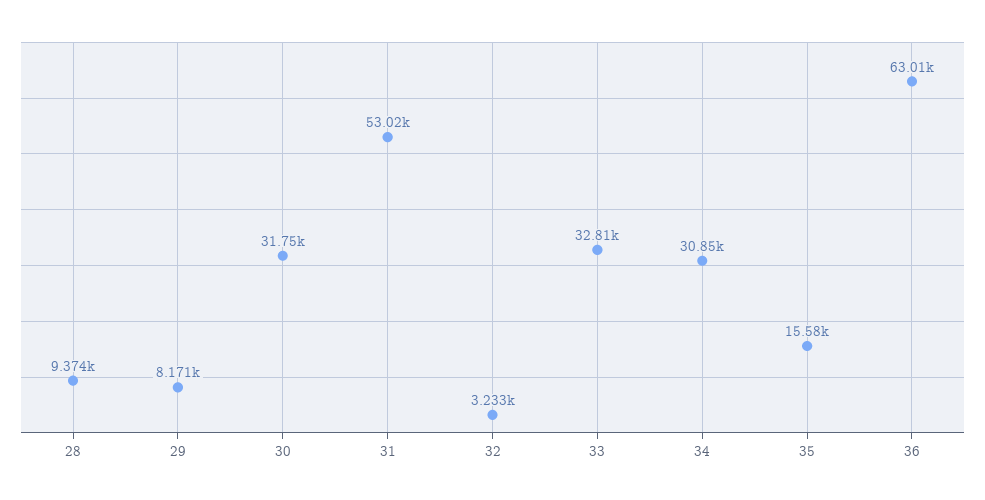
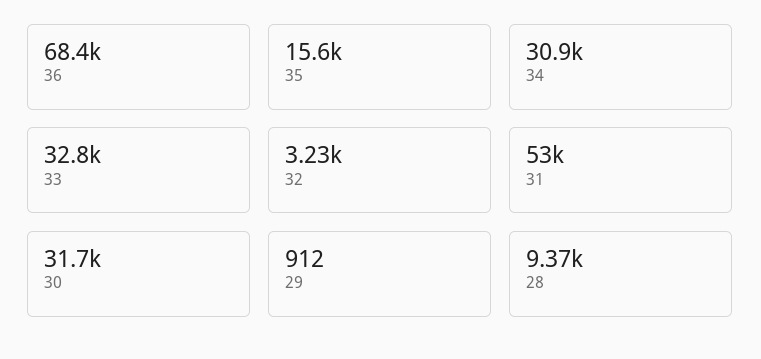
29: 8171 -> 912
36: 63010 -> 68400

